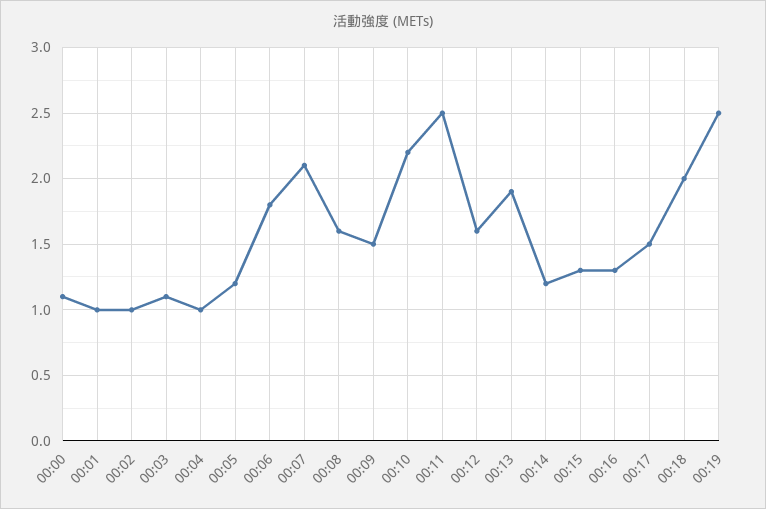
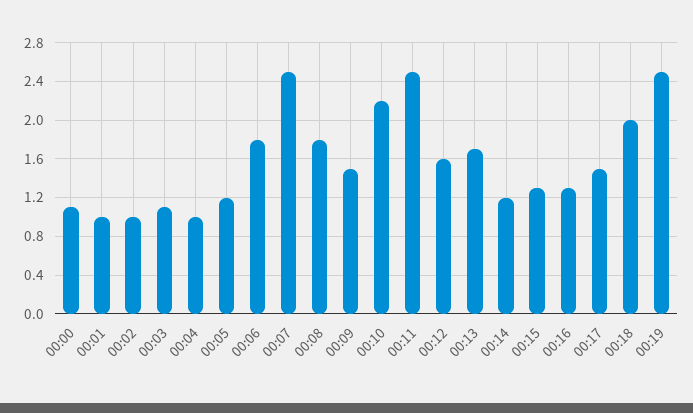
00:07: 2.1 -> 2.5
00:08: 1.6 -> 1.8
00:13: 1.9 -> 1.7

